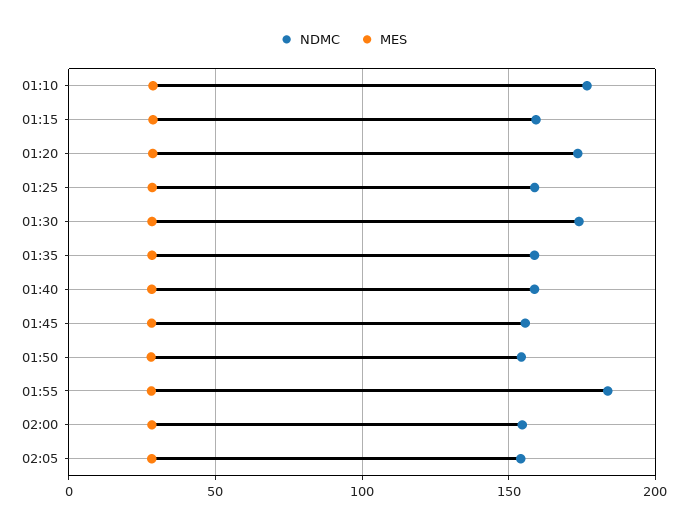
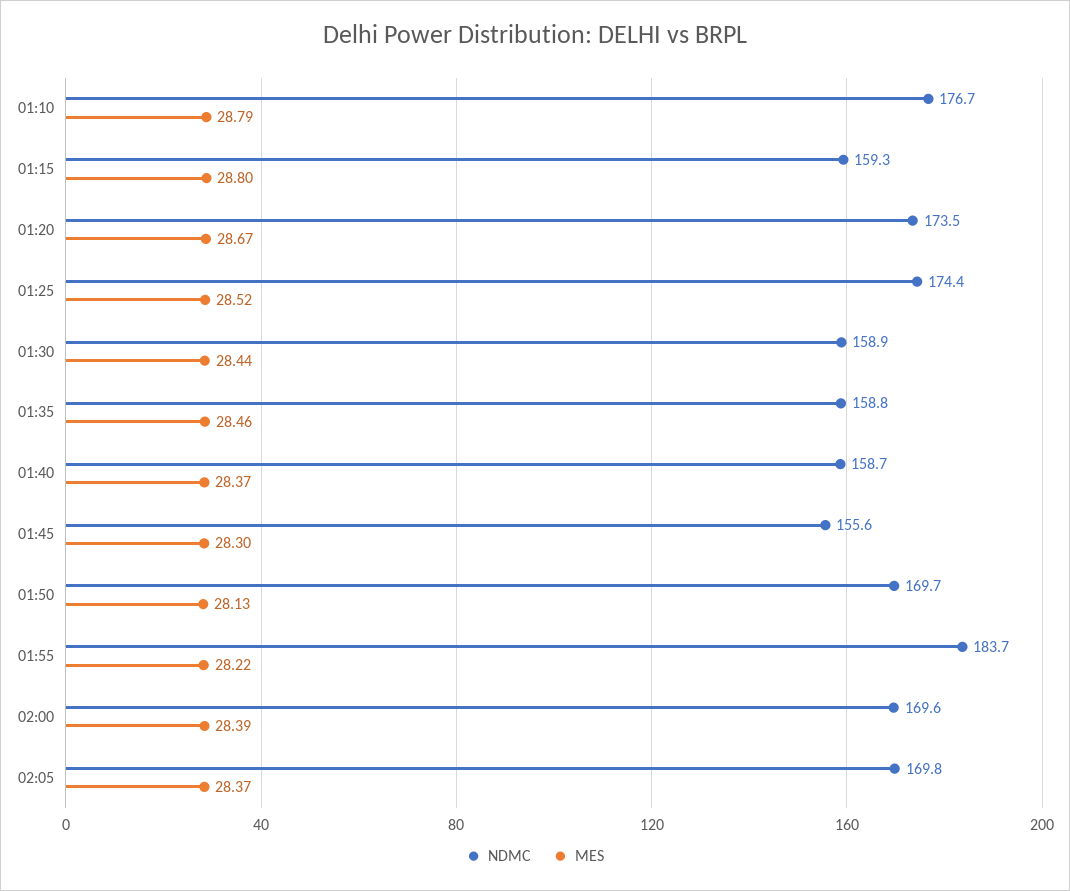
NDMC, 01:25: 160 -> 174.4
NDMC, 01:30: 175 -> 158.9
NDMC, 01:50: 155 -> 169.7
NDMC, 02:00: 155 -> 169.6
NDMC, 02:05: 155 -> 169.8

